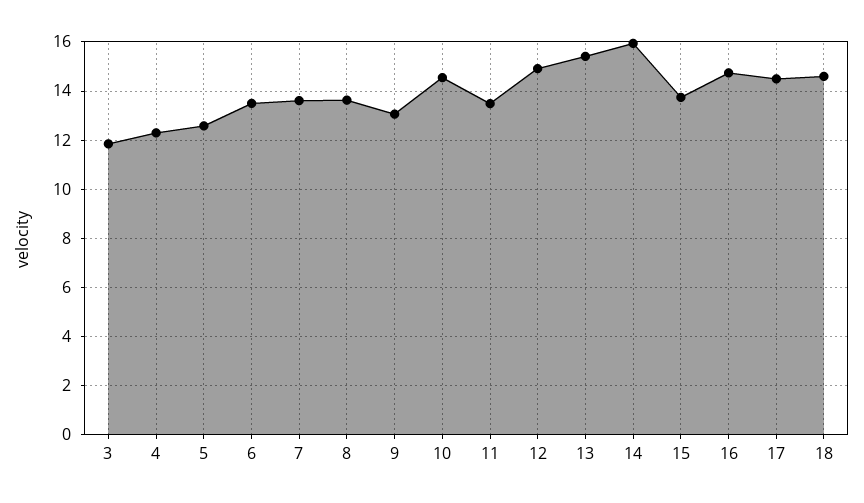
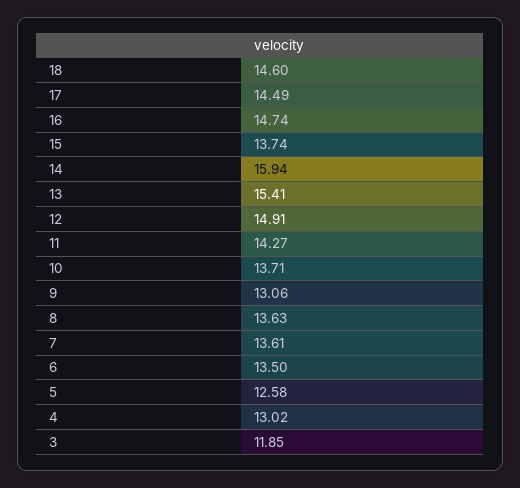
4: 12.25 -> 13.02
10: 14.5 -> 13.71
11: 13.5 -> 14.27

